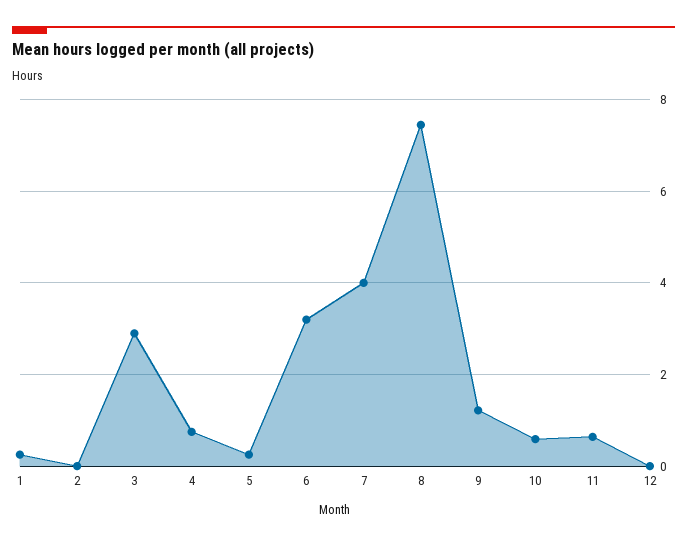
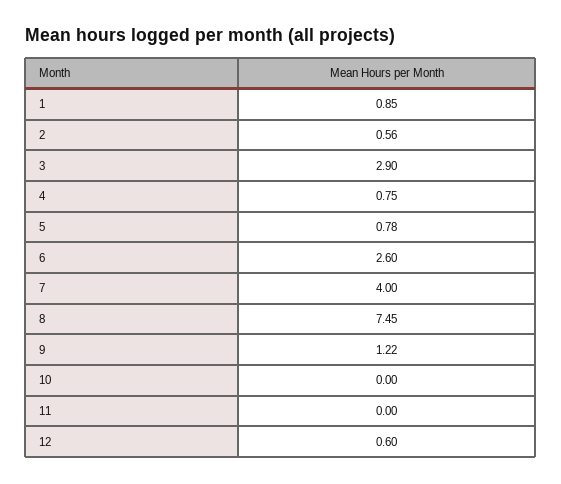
1: 0.2 -> 0.85
2: 0 -> 0.56
5: 0.2 -> 0.78
6: 3.2 -> 2.6
10: 0.6 -> 0
11: 0.6 -> 0
12: 0 -> 0.6

